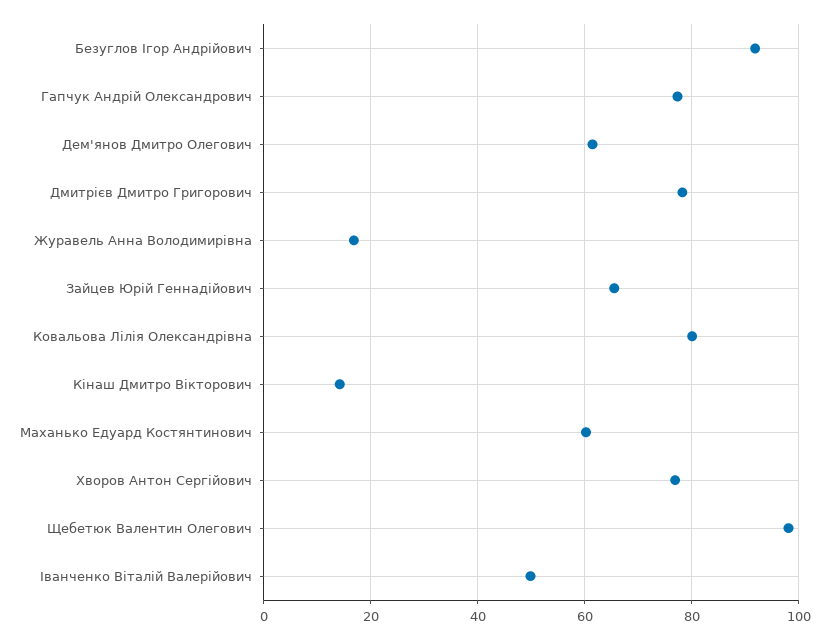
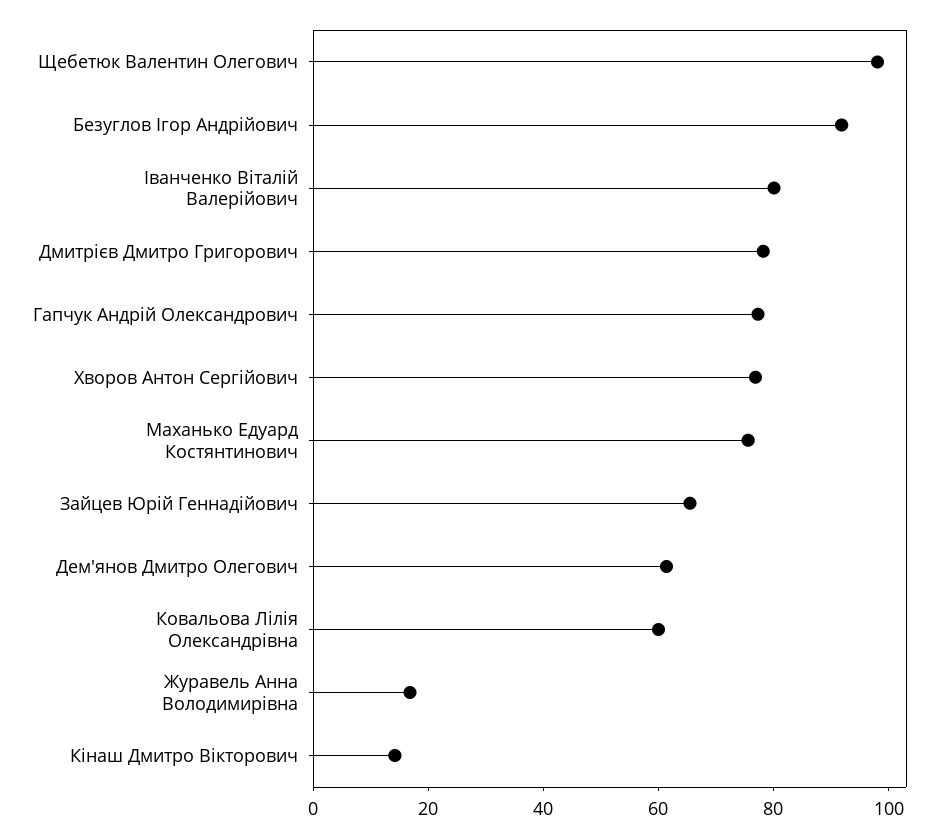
Ковальова Лілія Олександрівна: 80 -> 60
Маханько Едуард Костянтинович: 60 -> 75
Іванченко Віталій Валерійович: 50 -> 80

